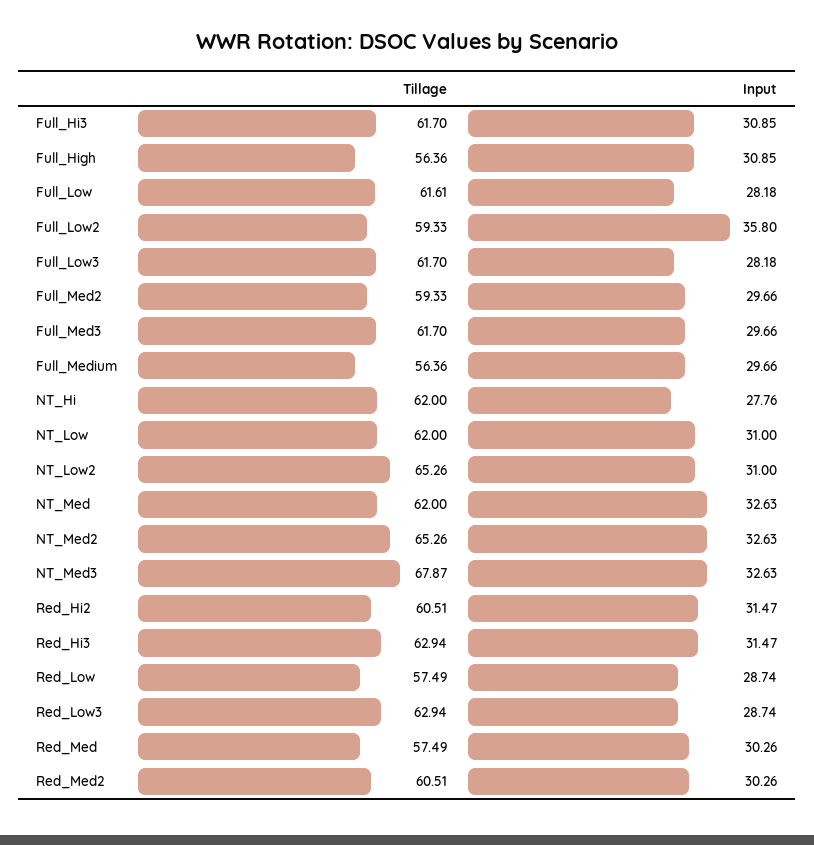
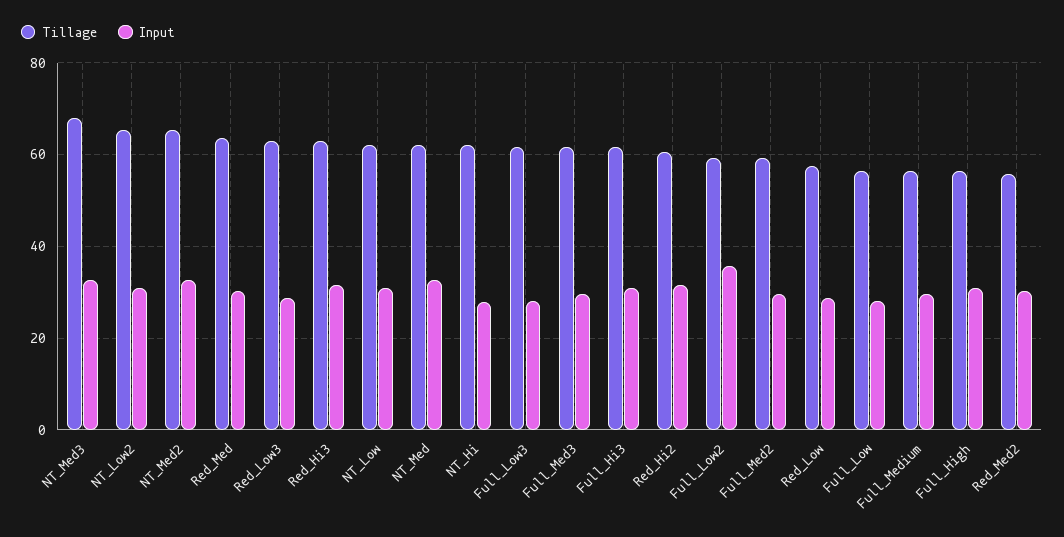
Tillage, Full_Low: 61.61 -> 56
Tillage, Red_Med: 57.49 -> 64
Tillage, Red_Med2: 60.51 -> 56

